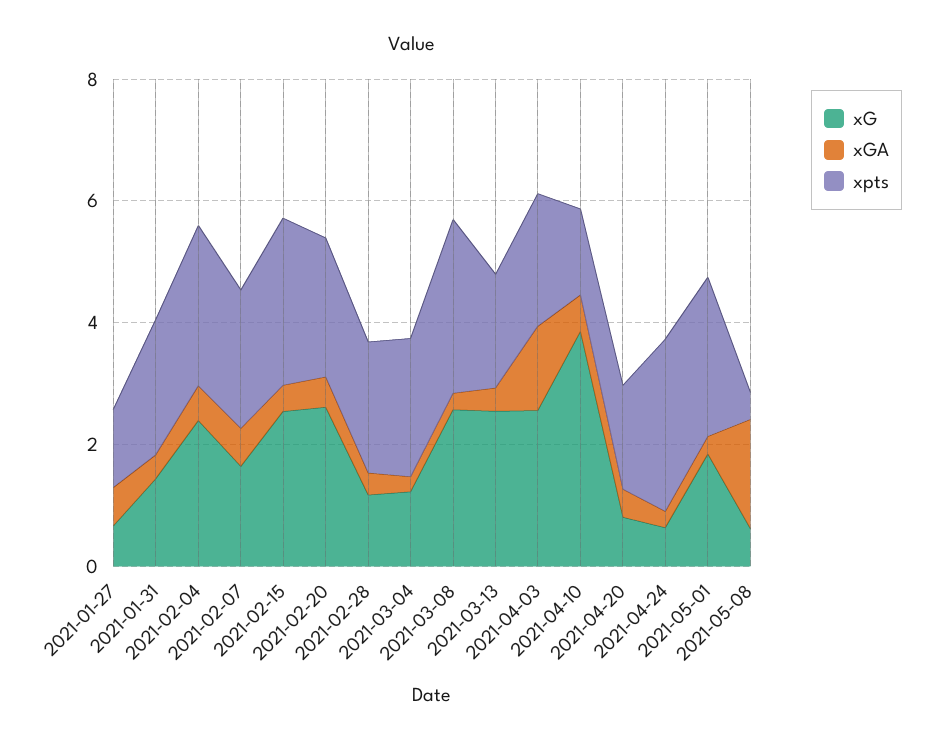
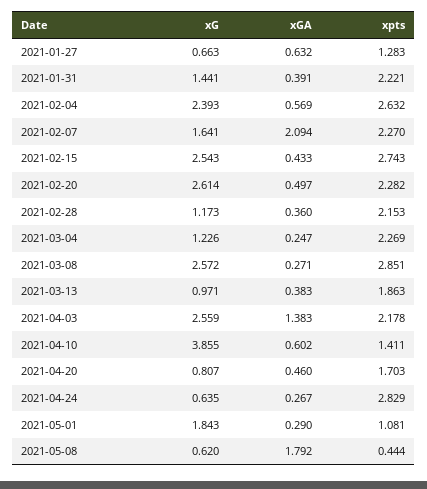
xGA, 2021-02-07: 0.5 -> 2.094
xG, 2021-03-13: 2.5 -> 0.971
xpts, 2021-05-01: 2.5 -> 1.081

